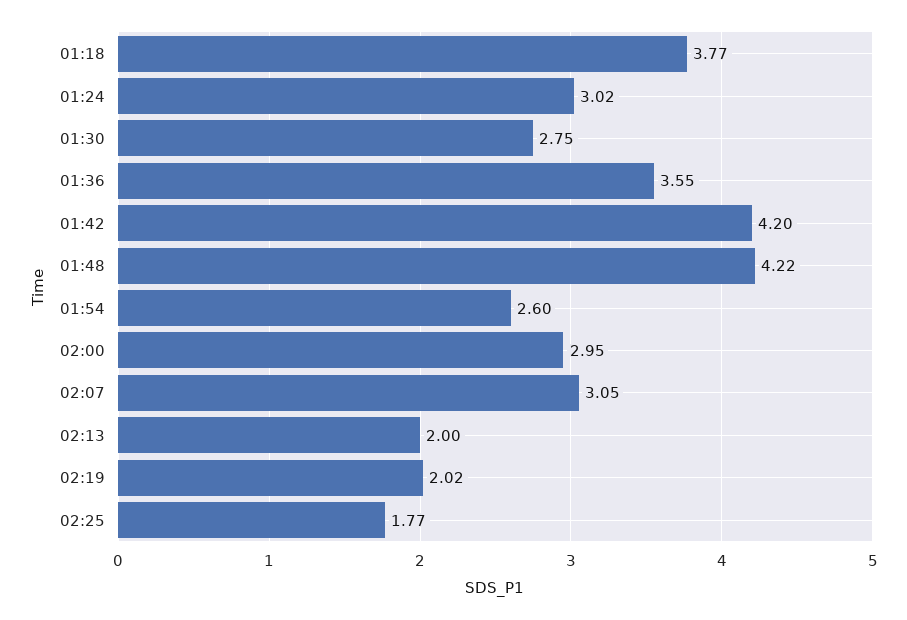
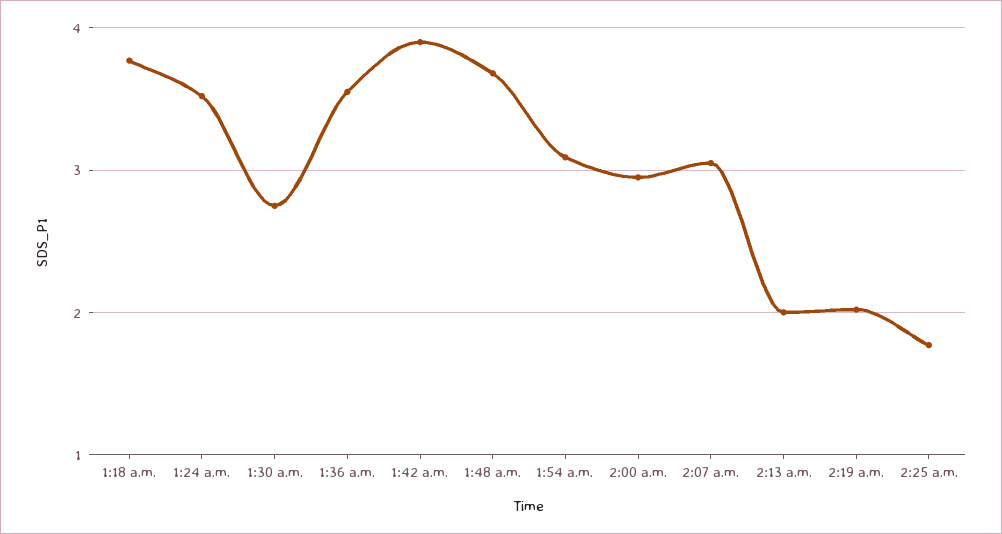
01:24: 3.02 -> 3.5
01:42: 4.2 -> 3.9
01:48: 4.22 -> 3.7
01:54: 2.6 -> 3.1

